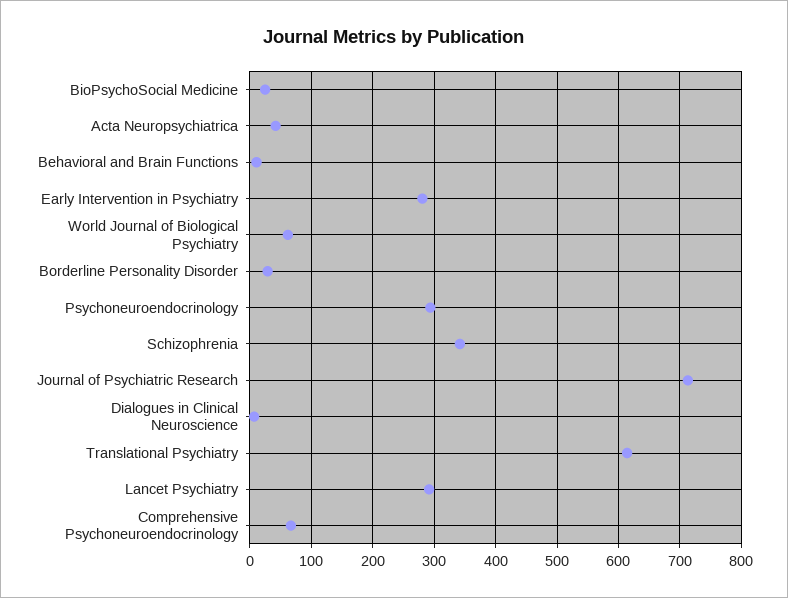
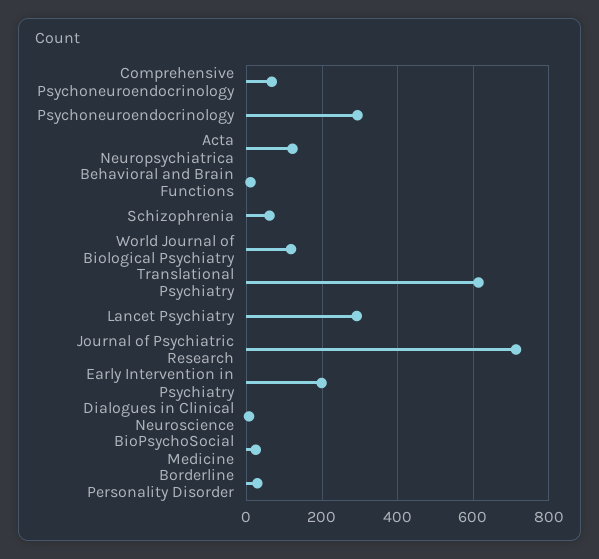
Acta Neuropsychiatrica: 40 -> 120
Early Intervention in Psychiatry: 280 -> 200
World Journal of Biological Psychiatry: 60 -> 120
Schizophrenia: 340 -> 60

